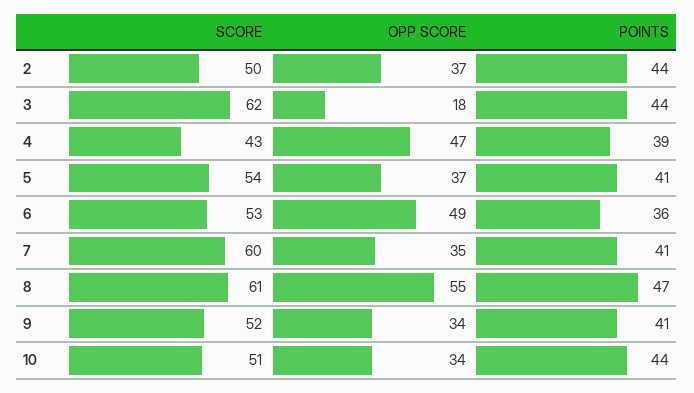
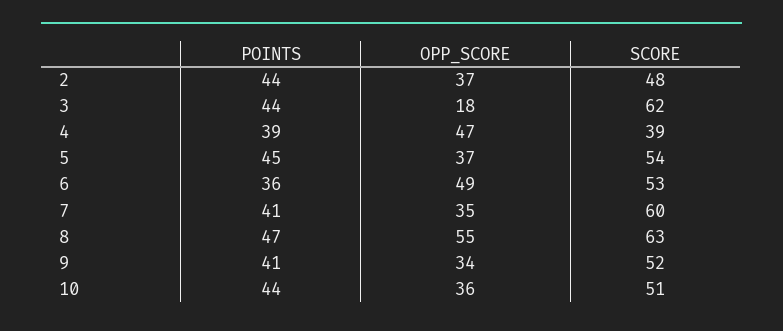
SCORE, 2: 50 -> 48
SCORE, 4: 43 -> 39
POINTS, 5: 41 -> 45
SCORE, 8: 61 -> 63
OPP SCORE, 10: 34 -> 36

